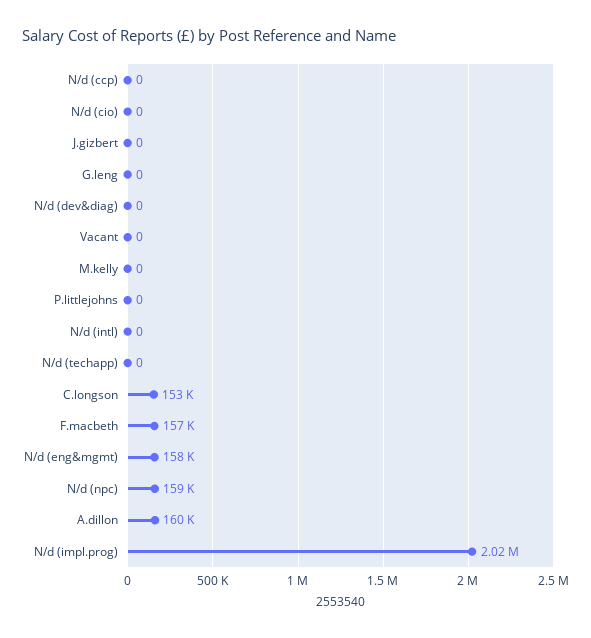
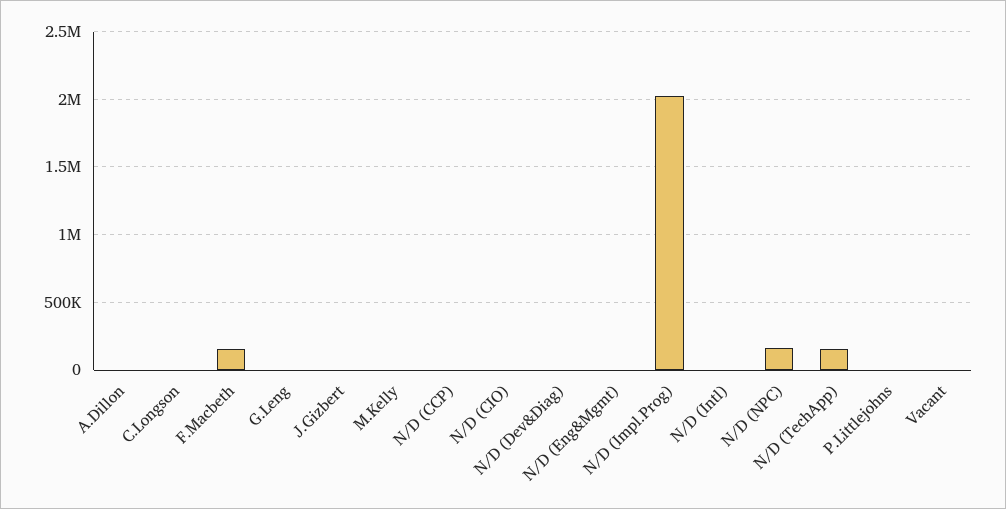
N/d (techapp): 0 -> 150000
C.longson: 153000 -> 0
N/d (eng&mgmt): 158000 -> 0
A.dillon: 160000 -> 0

